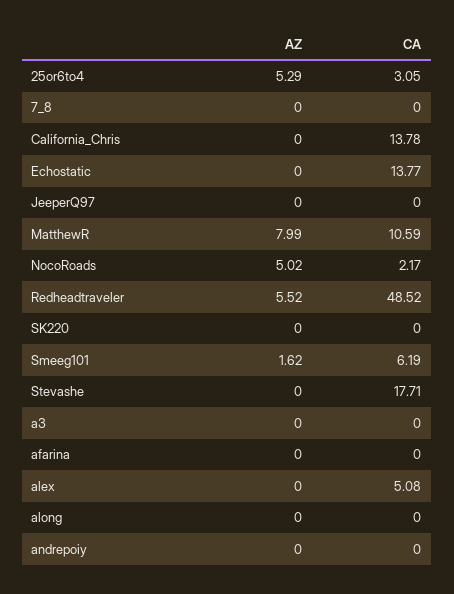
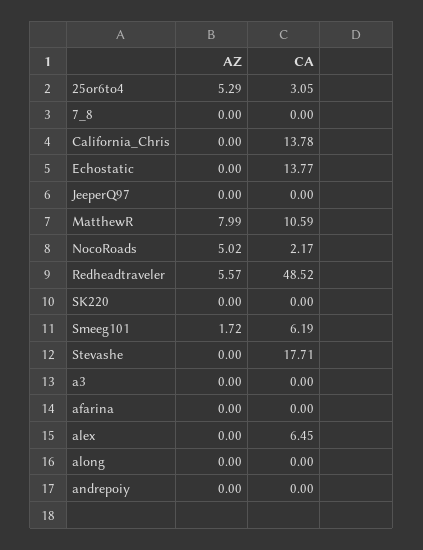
AZ, Redheadtraveler: 5.52 -> 5.57
AZ, Smeeg101: 1.62 -> 1.72
CA, alex: 5.08 -> 6.45

